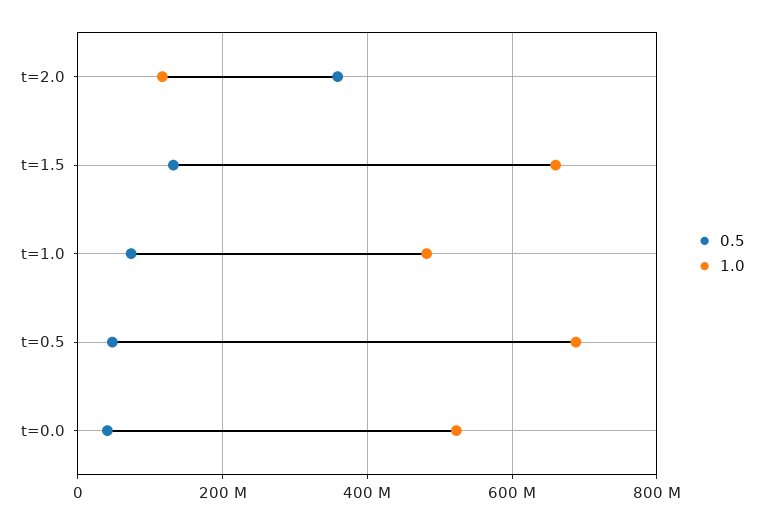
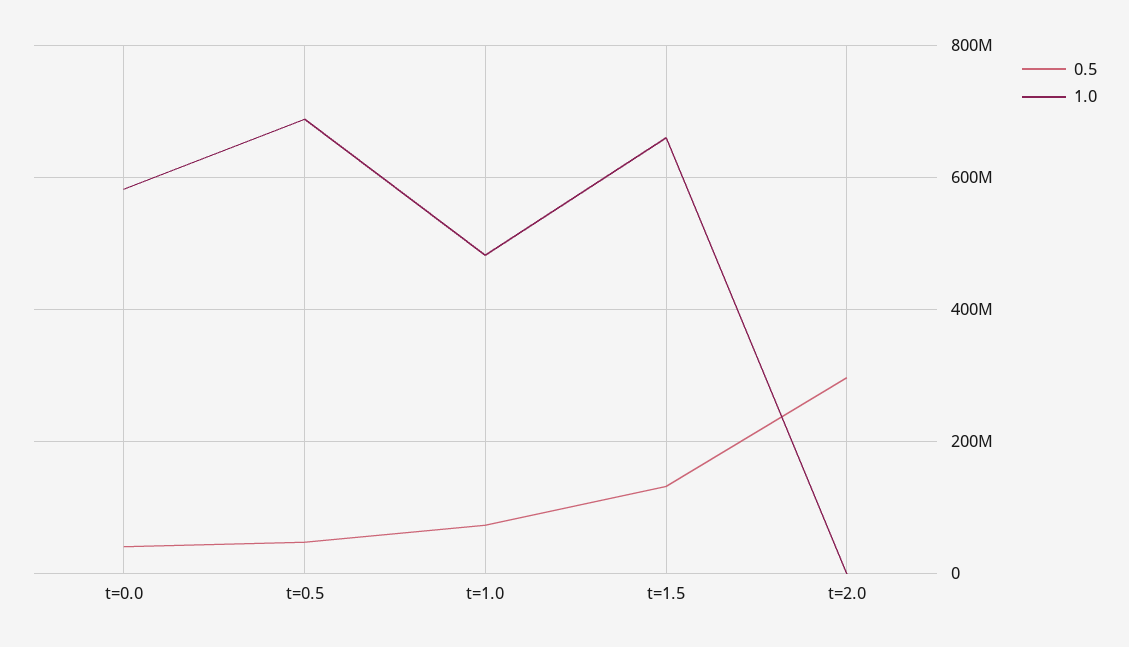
0.5, t=2.0: 360000000 -> 300000000
1.0, t=2.0: 120000000 -> 0
1.0, t=0.0: 520000000 -> 580000000

